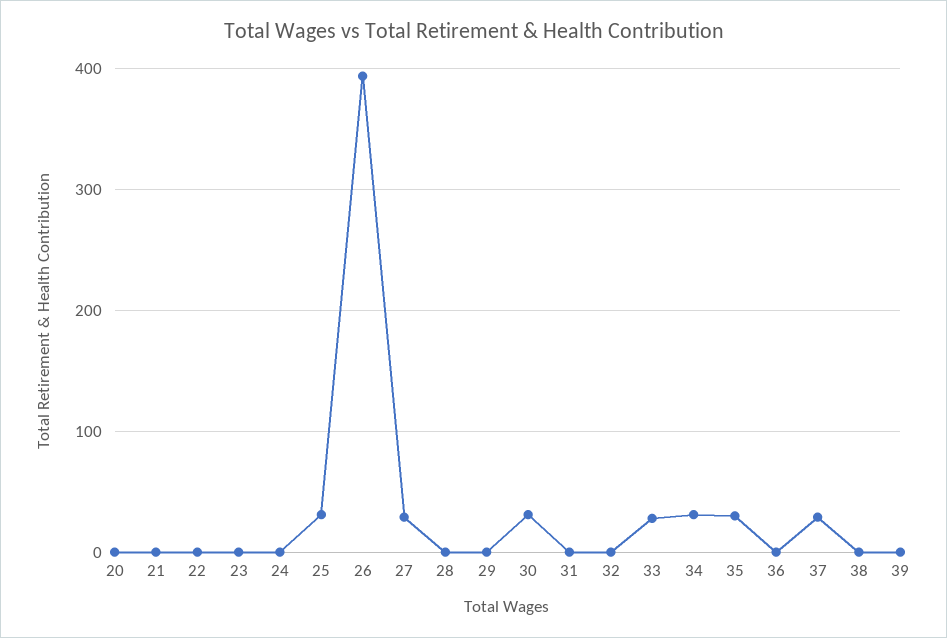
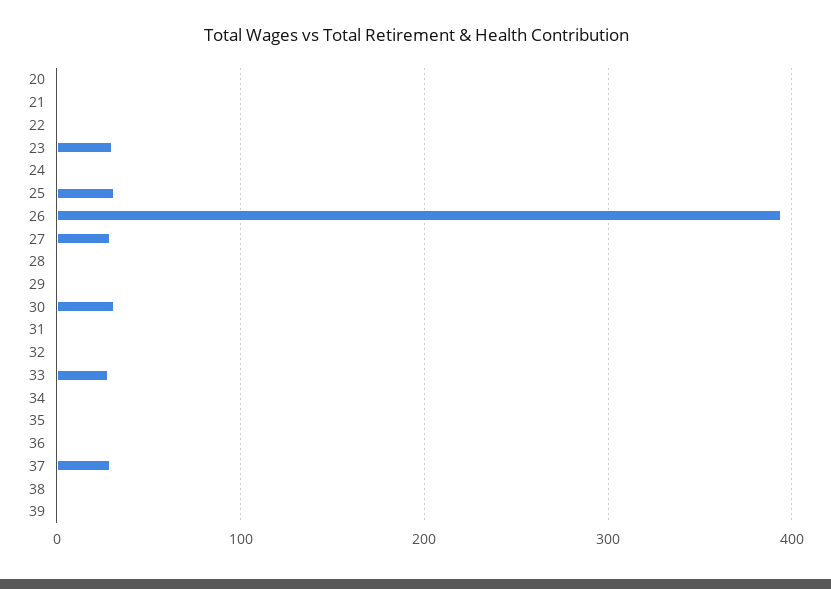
23: 0 -> 30
34: 30 -> 0
35: 30 -> 0

